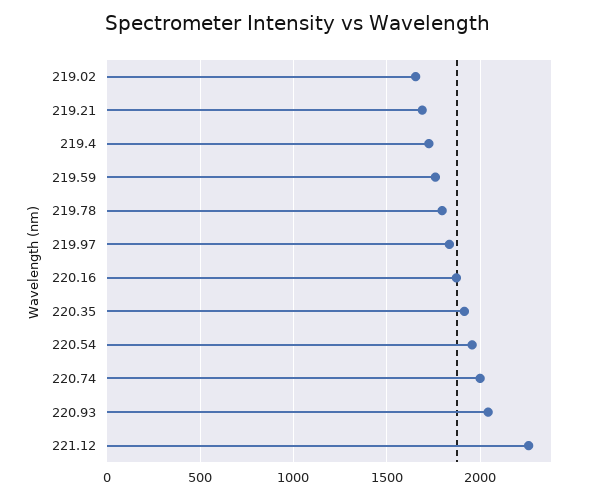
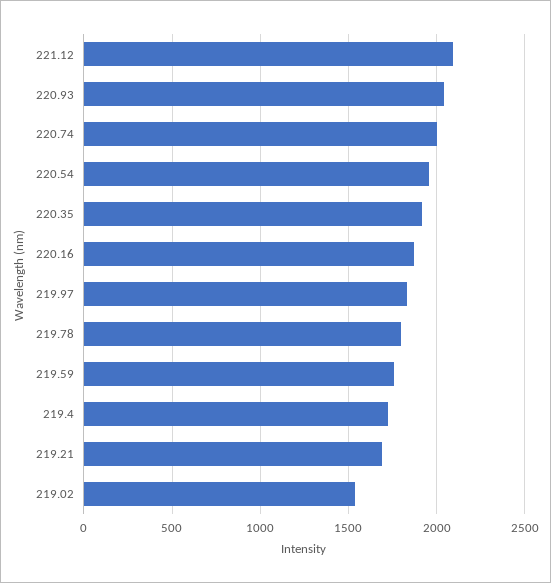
219.02: 1650 -> 1550
221.12: 2250 -> 2100

